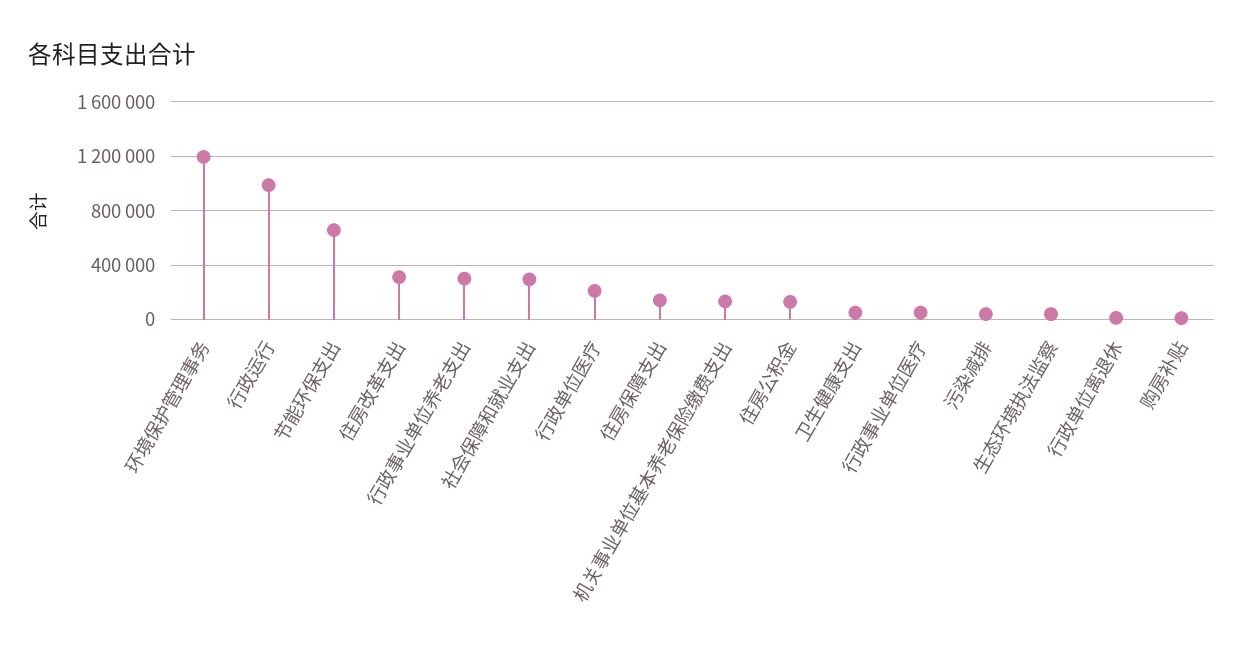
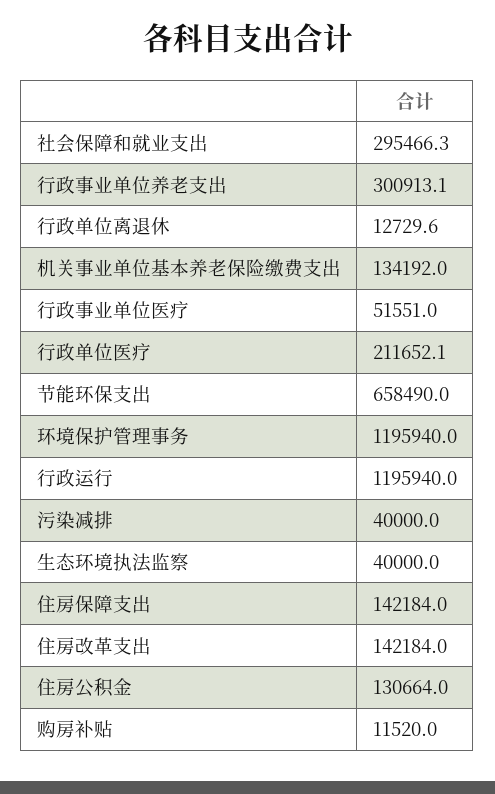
行政运行: 1000000 -> 1195940
住房改革支出: 300000 -> 142184
卫生健康支出: 50000 -> none

